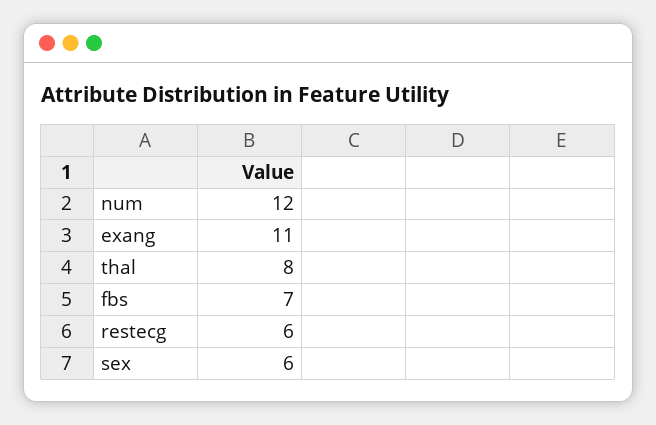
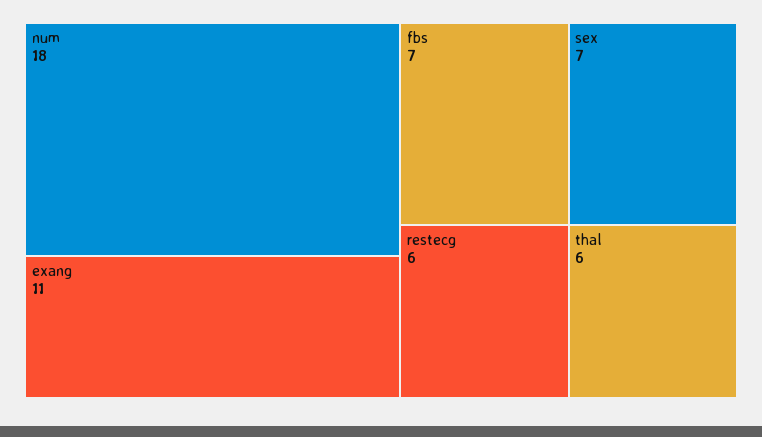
num: 12 -> 18
thal: 8 -> 6
sex: 6 -> 7

